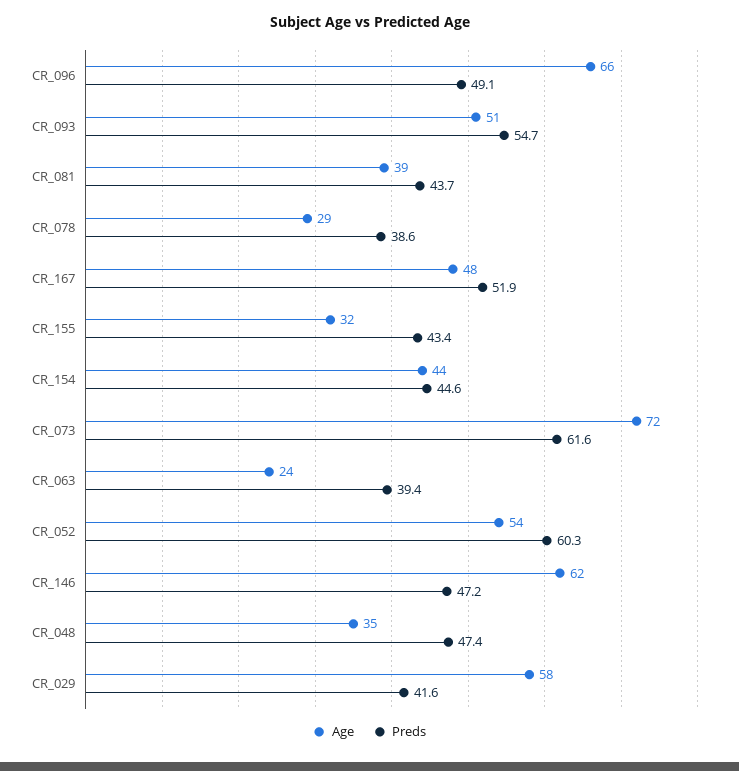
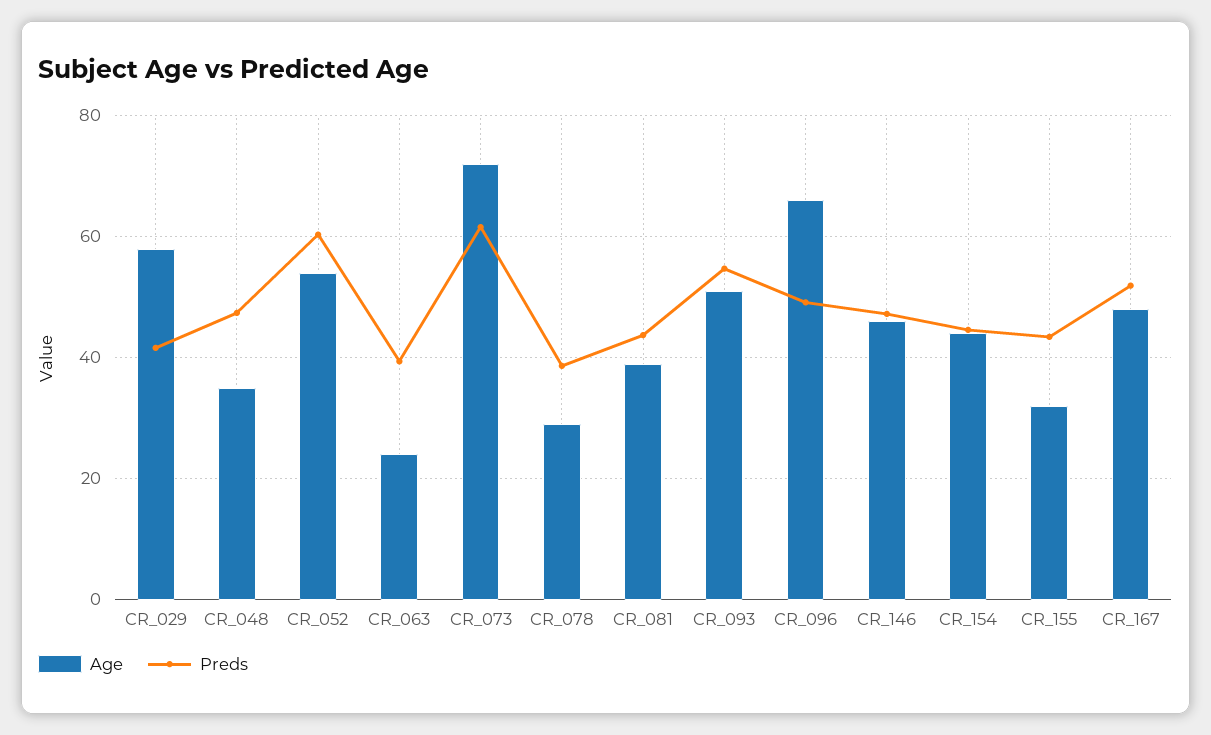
Age, CR_146: 62 -> 46

